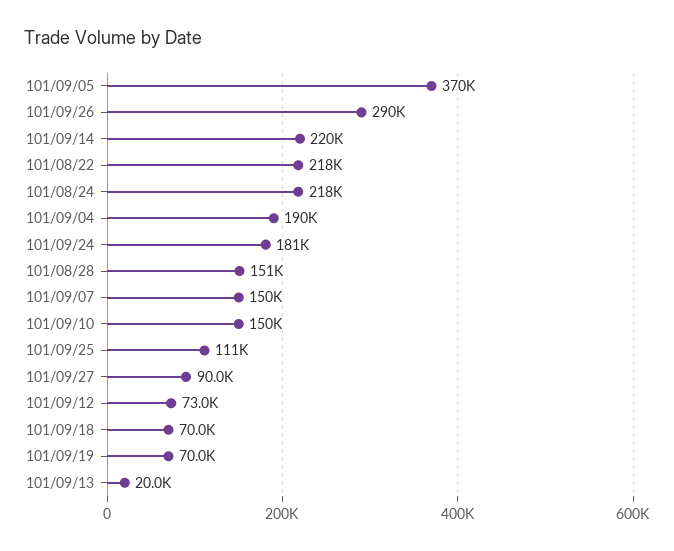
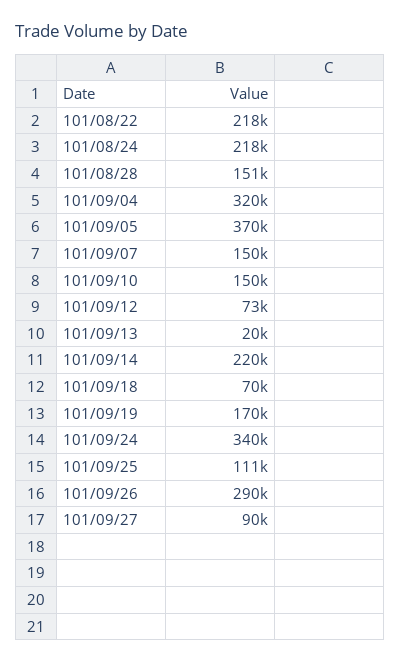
101/09/04: 190000 -> 320000
101/09/24: 181000 -> 340000
101/09/19: 70000 -> 170000

